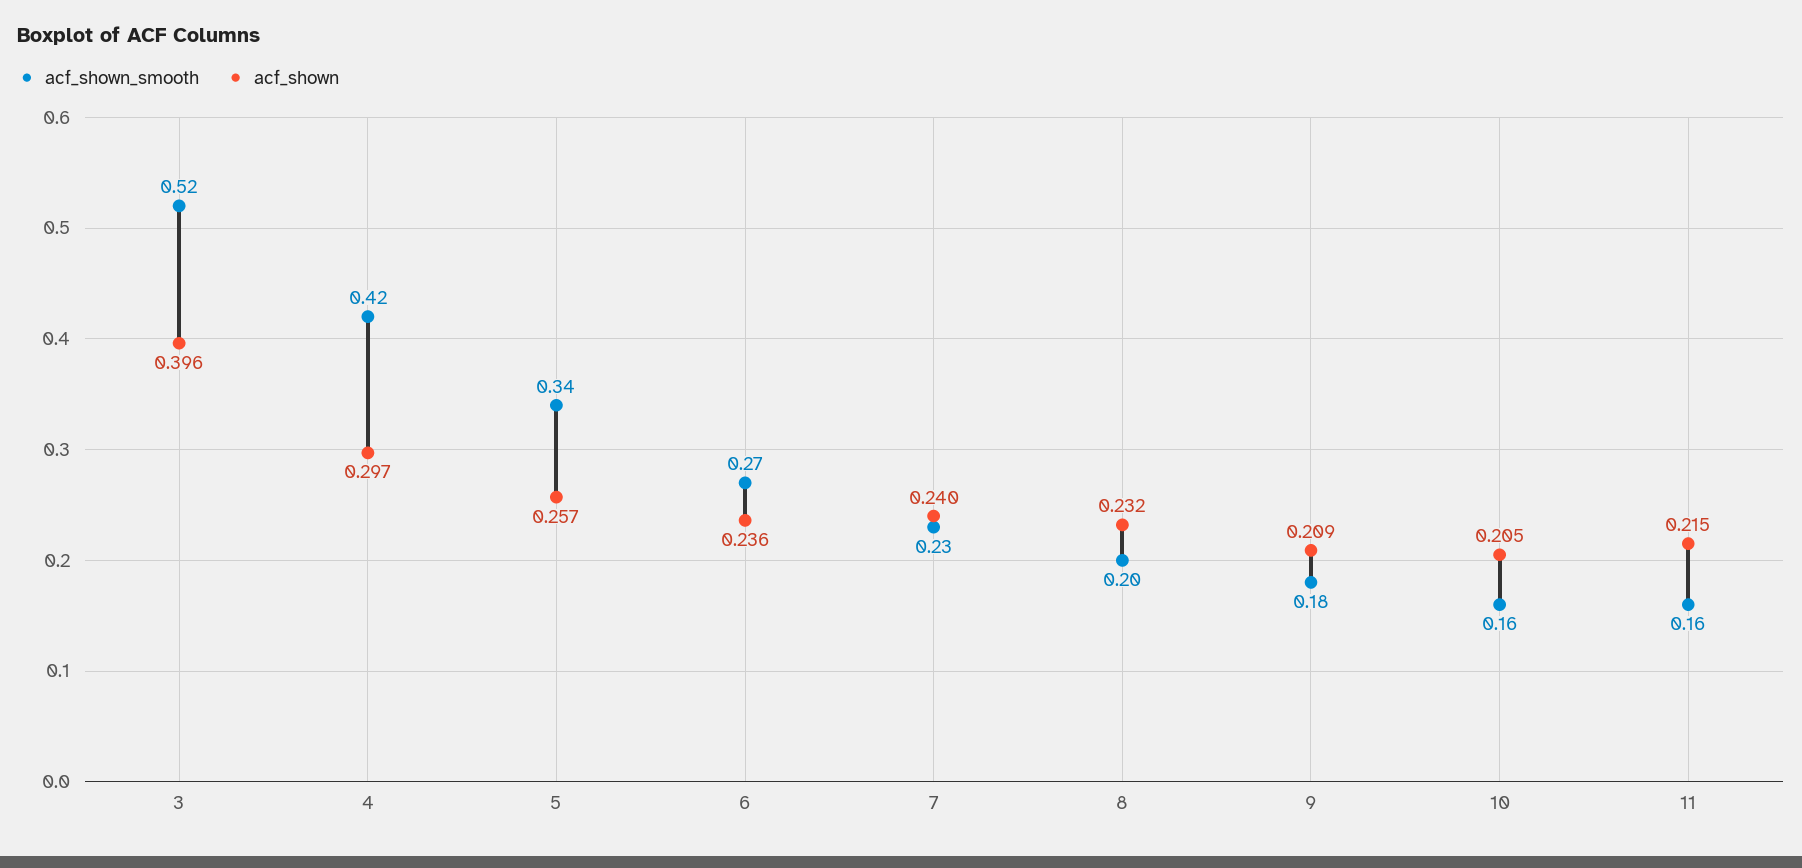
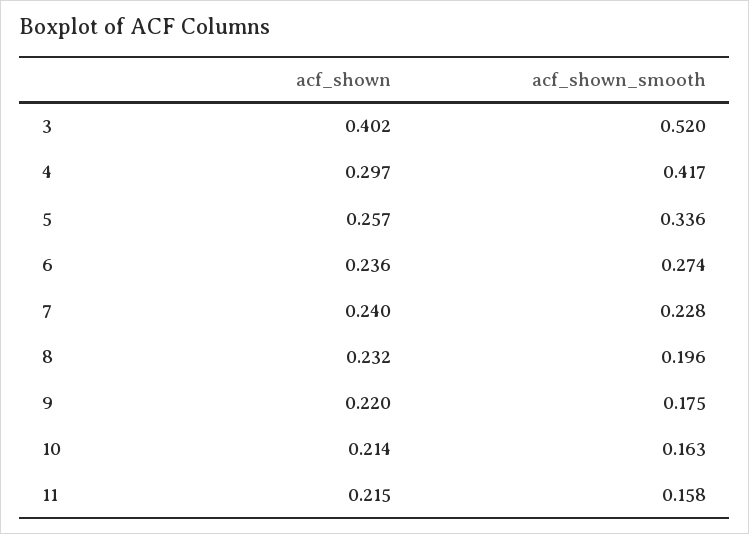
acf_shown, 3: 0.396 -> 0.402
acf_shown, 9: 0.209 -> 0.22
acf_shown, 10: 0.205 -> 0.214

